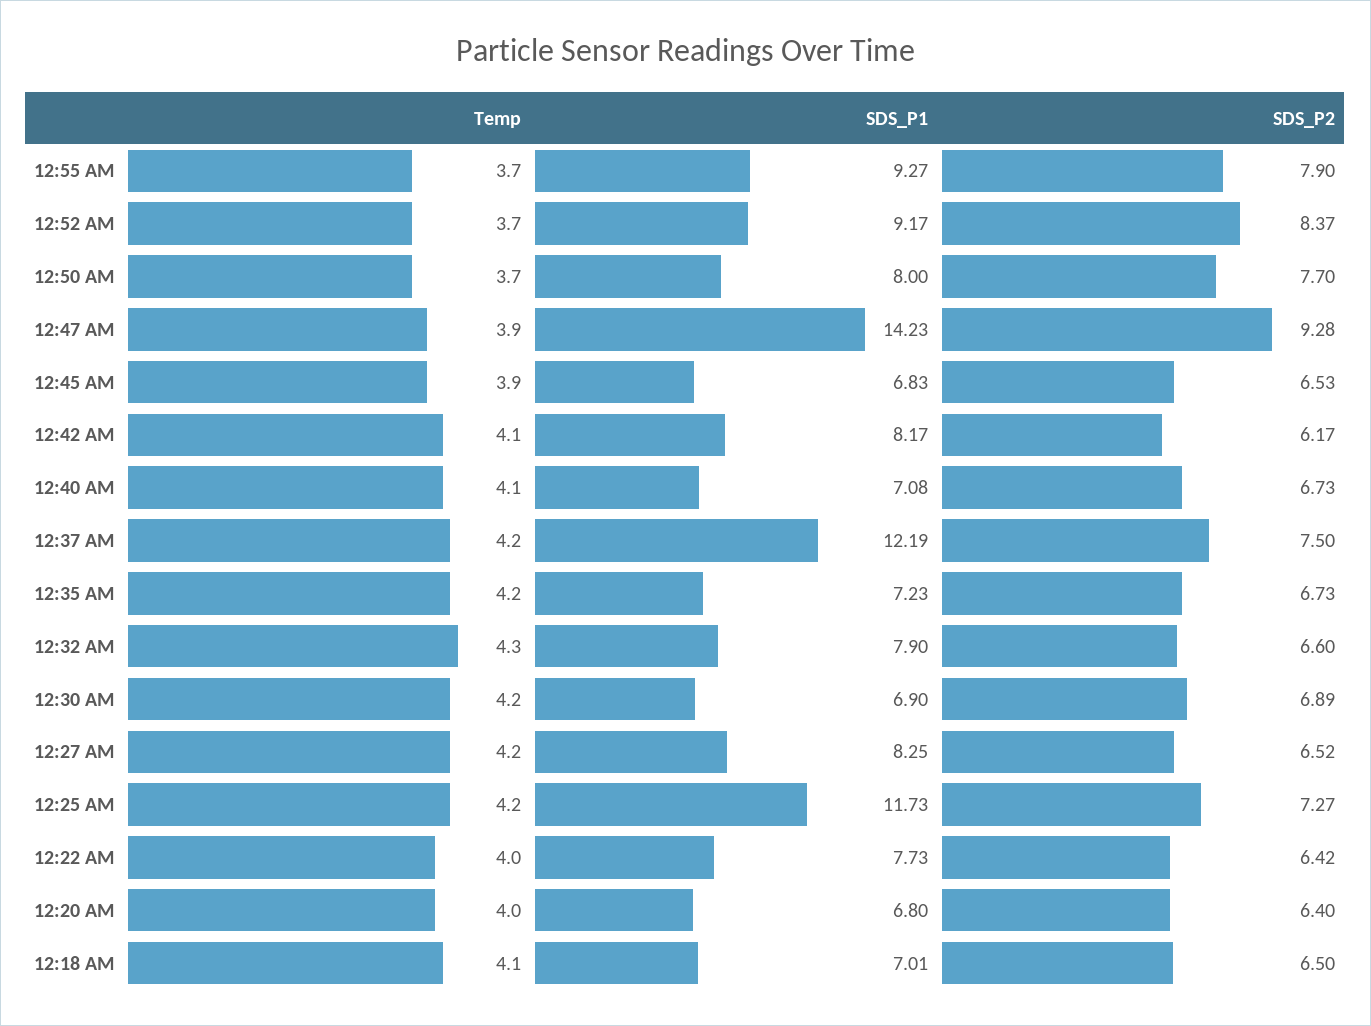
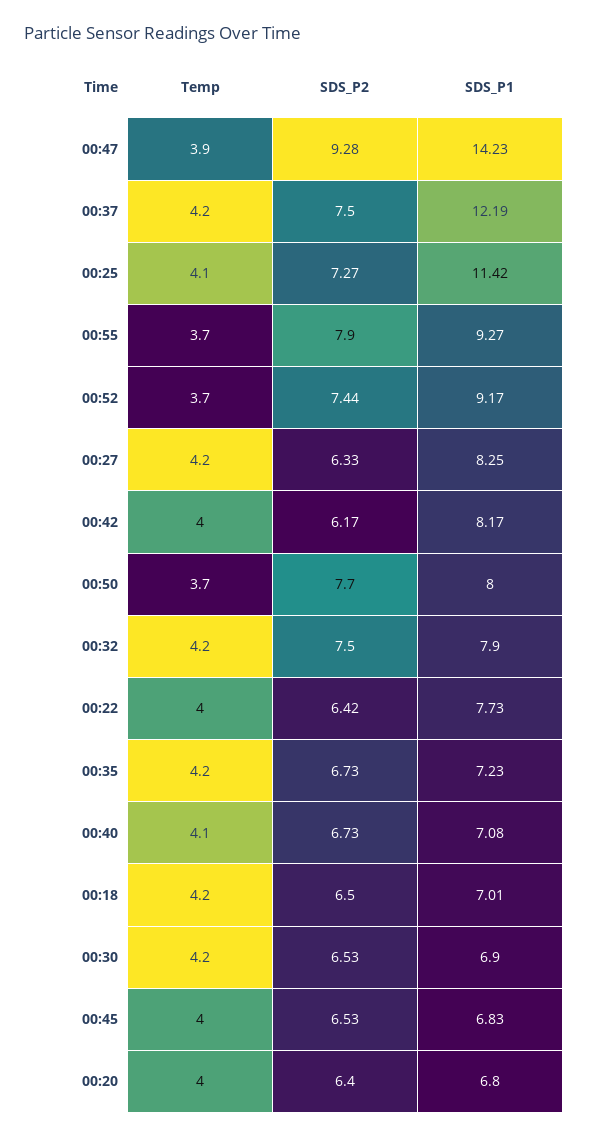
SDS_P2, 12:52 AM: 8.37 -> 7.44
Temp, 12:45 AM: 3.9 -> 4
Temp, 12:42 AM: 4.1 -> 4
Temp, 12:32 AM: 4.3 -> 4.2
SDS_P2, 12:32 AM: 6.6 -> 7.5
SDS_P2, 12:30 AM: 6.89 -> 6.53
SDS_P2, 12:27 AM: 6.52 -> 6.33
Temp, 12:25 AM: 4.2 -> 4.1
SDS_P1, 12:25 AM: 11.73 -> 11.42
Temp, 12:18 AM: 4.1 -> 4.2

